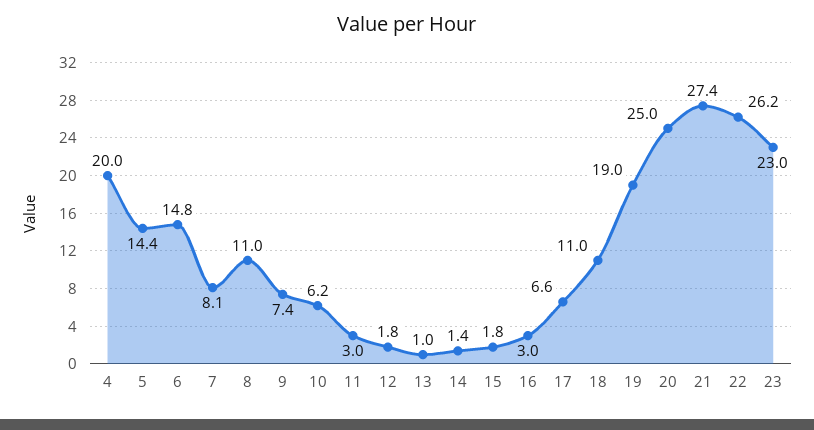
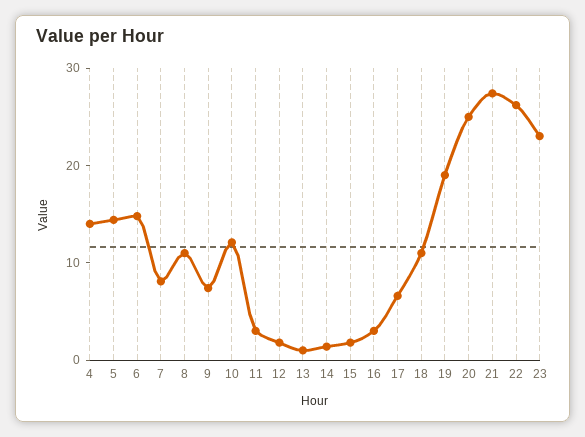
4: 20 -> 14
10: 6.2 -> 12

